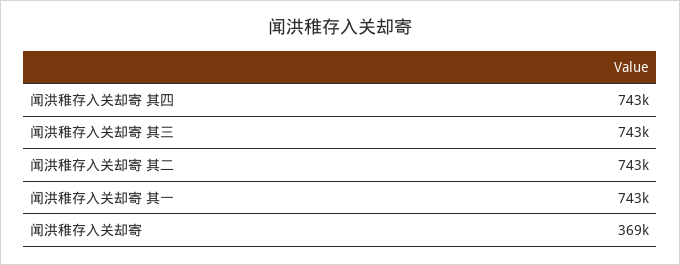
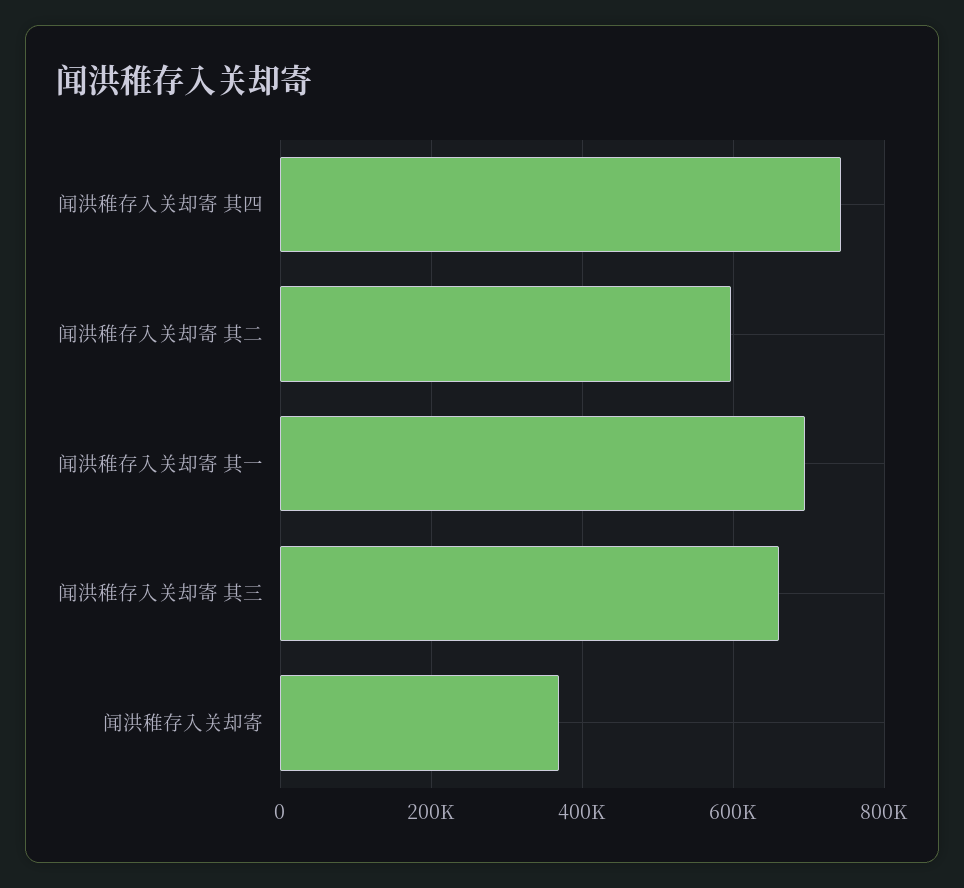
闻洪稚存入关却寄 其三: 743000 -> 660000
闻洪稚存入关却寄 其二: 743000 -> 600000
闻洪稚存入关却寄 其一: 743000 -> 700000

